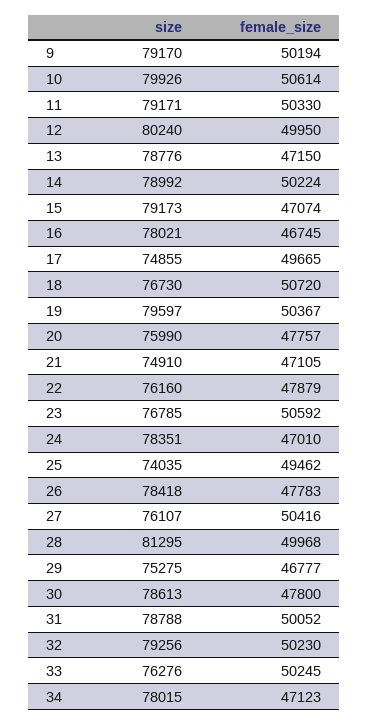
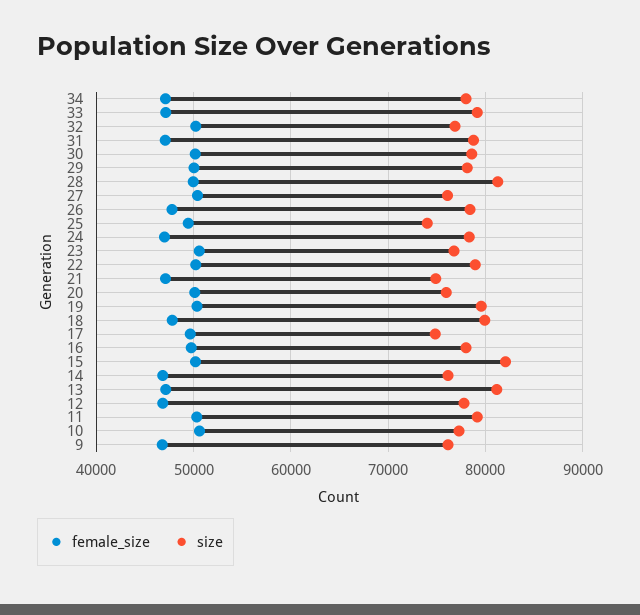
size, 9: 79170 -> 76000
female_size, 9: 50194 -> 47000
size, 10: 79926 -> 77000
size, 12: 80240 -> 78000
female_size, 12: 49950 -> 47000
size, 13: 78776 -> 81000
size, 14: 78992 -> 76000
female_size, 14: 50224 -> 47000
size, 15: 79173 -> 82000
female_size, 15: 47074 -> 50000
female_size, 16: 46745 -> 50000
size, 18: 76730 -> 80000
female_size, 18: 50720 -> 48000
female_size, 20: 47757 -> 50000
size, 22: 76160 -> 79000
female_size, 22: 47879 -> 50000
size, 29: 75275 -> 78000
female_size, 29: 46777 -> 50000
female_size, 30: 47800 -> 50000
female_size, 31: 50052 -> 47000
size, 32: 79256 -> 77000
size, 33: 76276 -> 79000
female_size, 33: 50245 -> 47000

